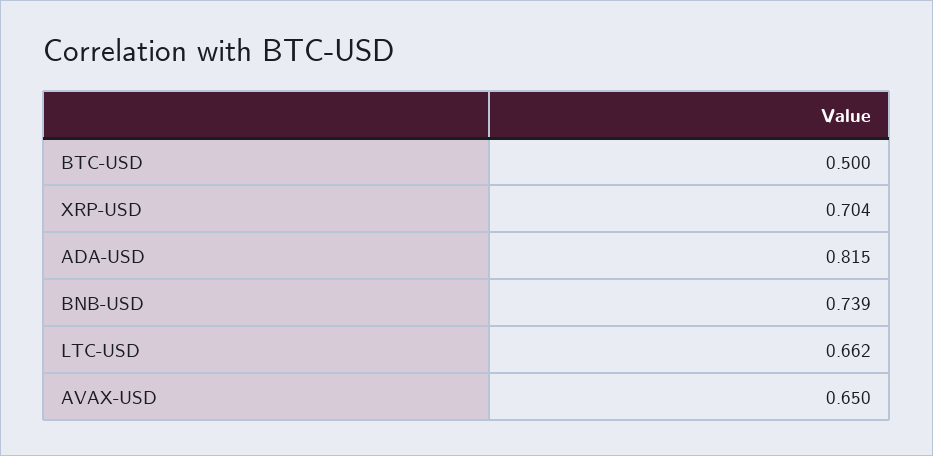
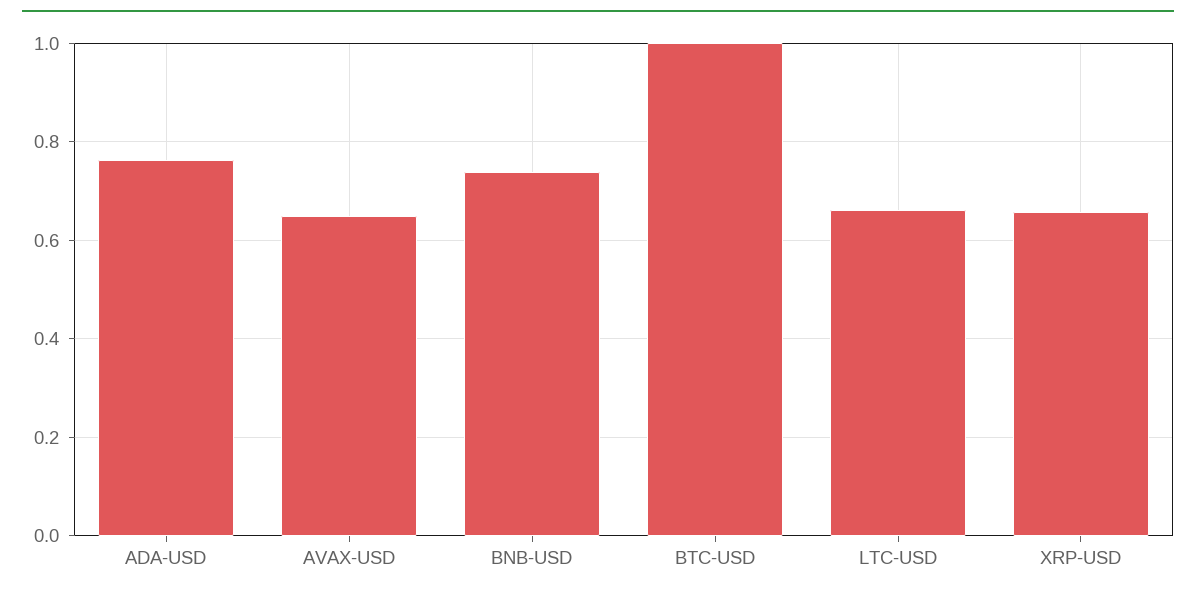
BTC-USD: 0.5 -> 1
XRP-USD: 0.704 -> 0.66
ADA-USD: 0.815 -> 0.76

